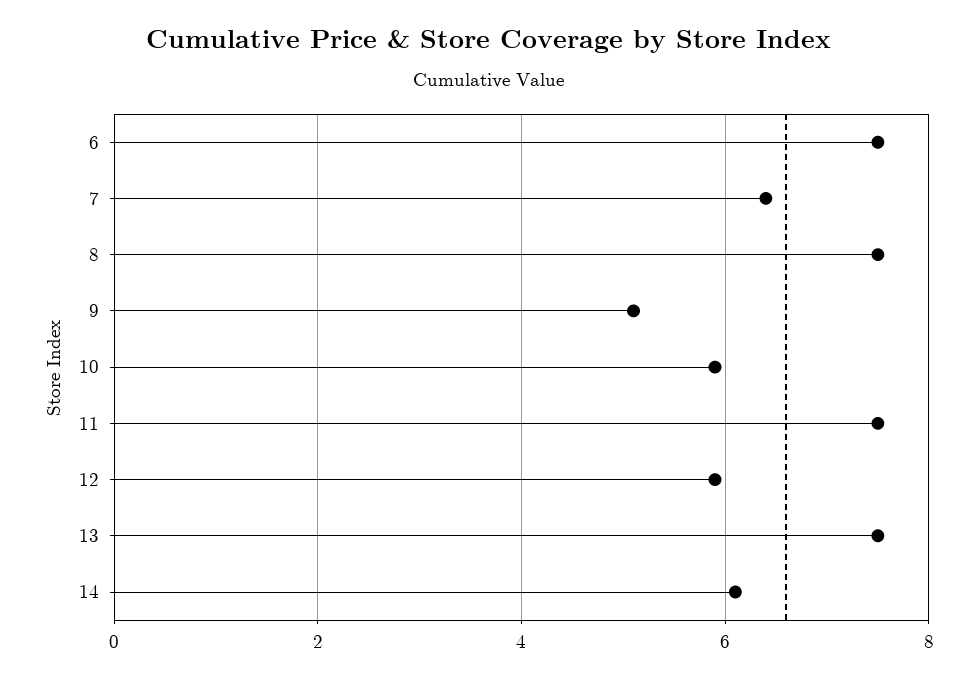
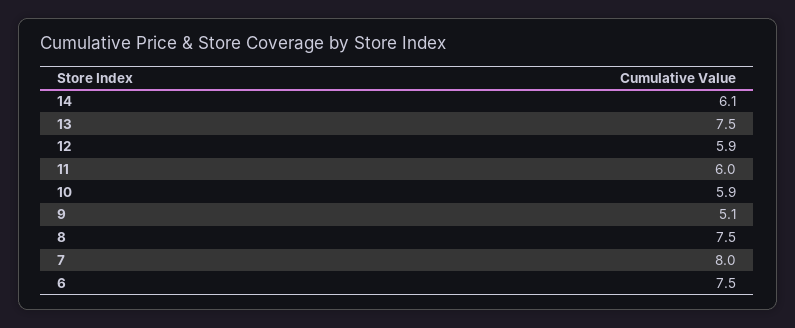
7: 6.5 -> 8
11: 7.5 -> 6

